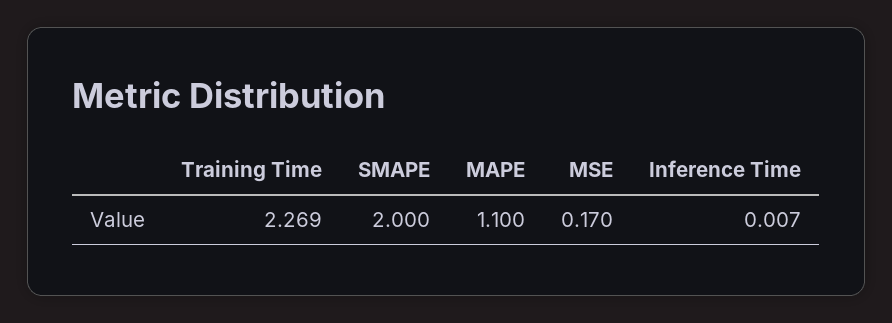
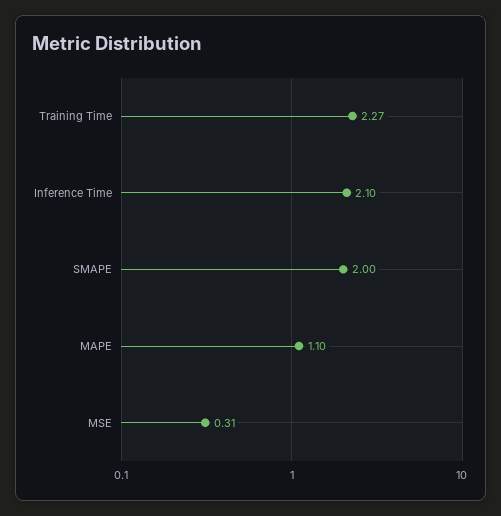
MSE: 0.17 -> 0.31
Inference Time: 0.007 -> 2.1

